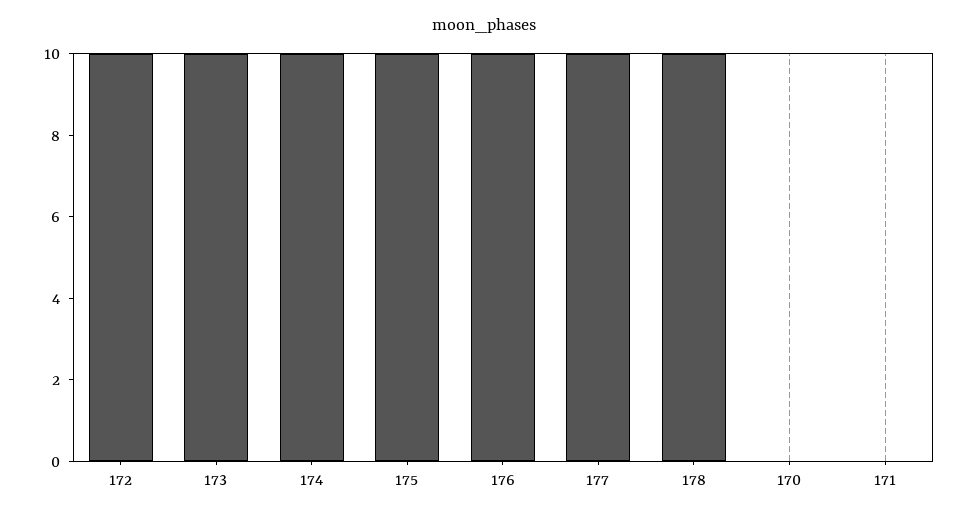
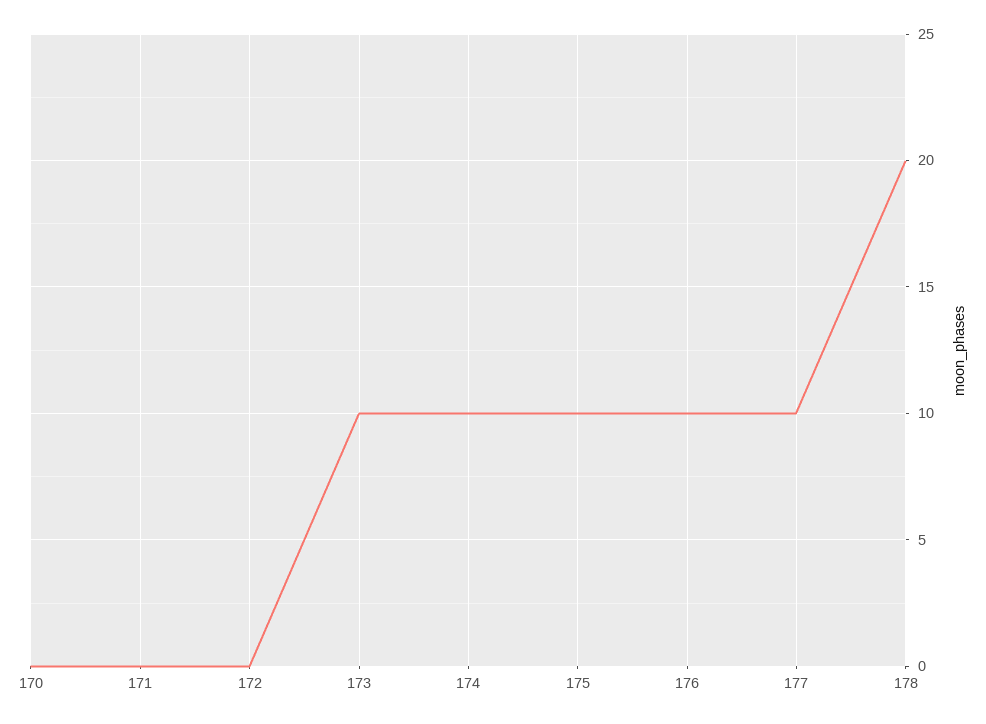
172: 10 -> 0
178: 10 -> 20

